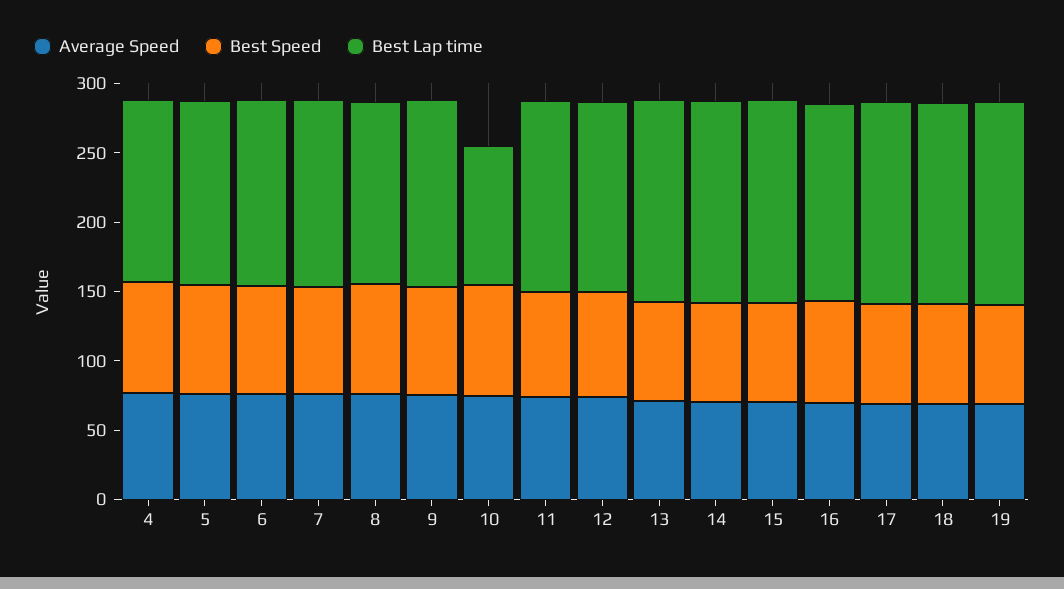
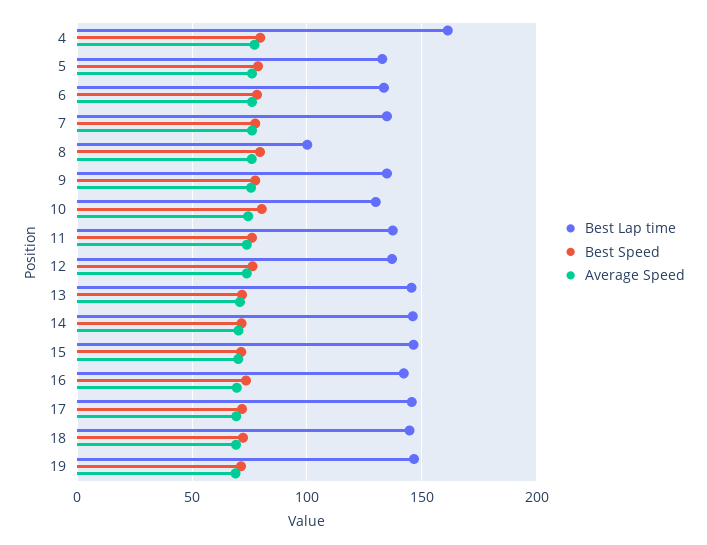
Best Lap time, 4: 130 -> 160
Best Lap time, 8: 130 -> 100
Best Lap time, 10: 100 -> 130

